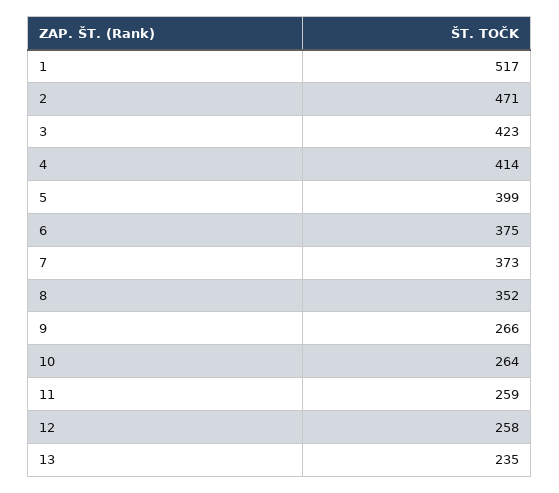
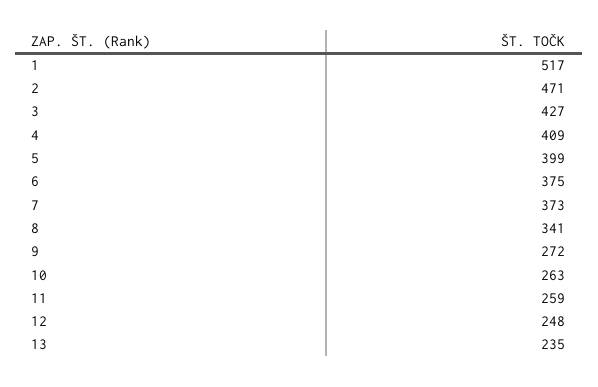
3: 423 -> 427
4: 414 -> 409
8: 352 -> 341
9: 266 -> 272
10: 264 -> 263
12: 258 -> 248

